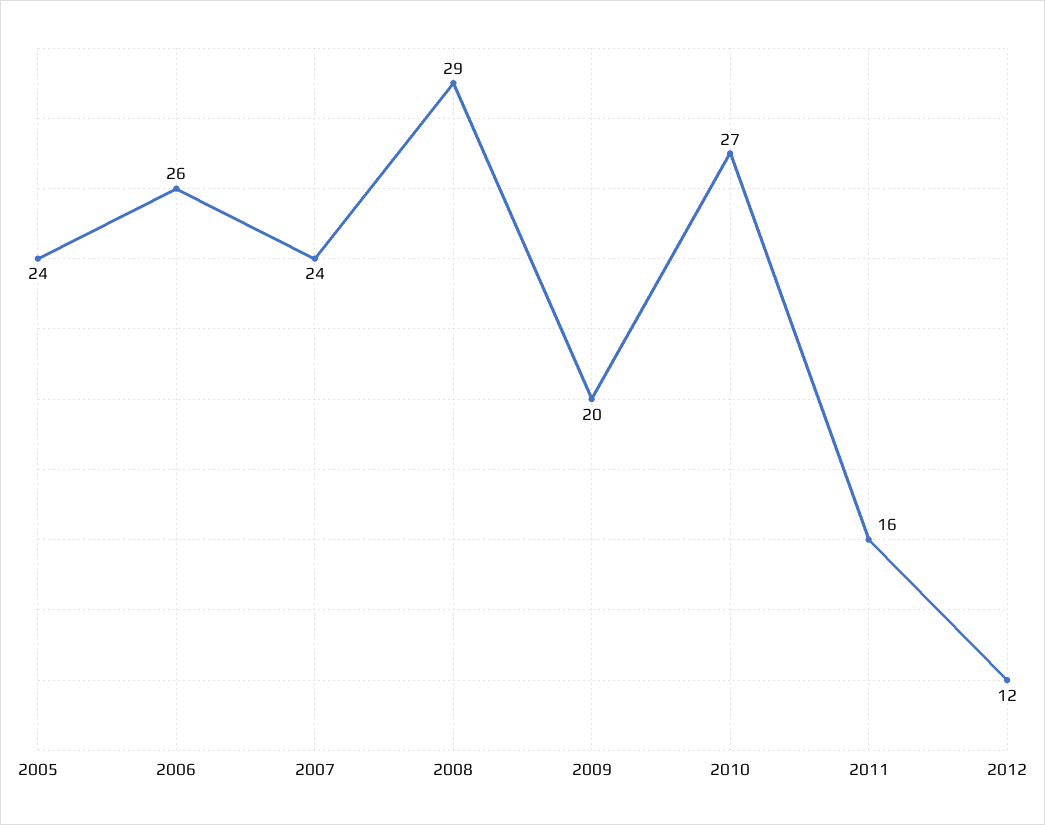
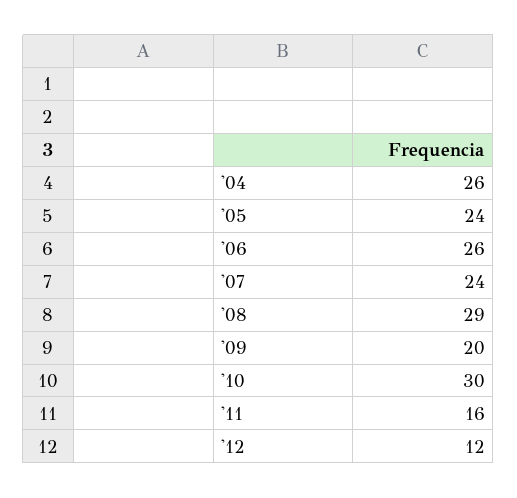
2010: 27 -> 30
'04: none -> 26

